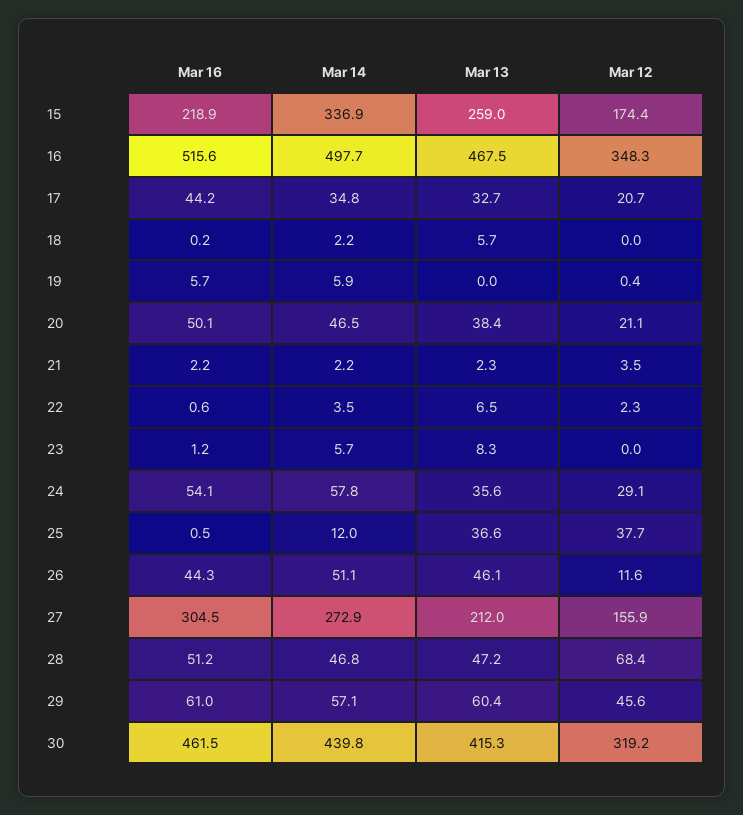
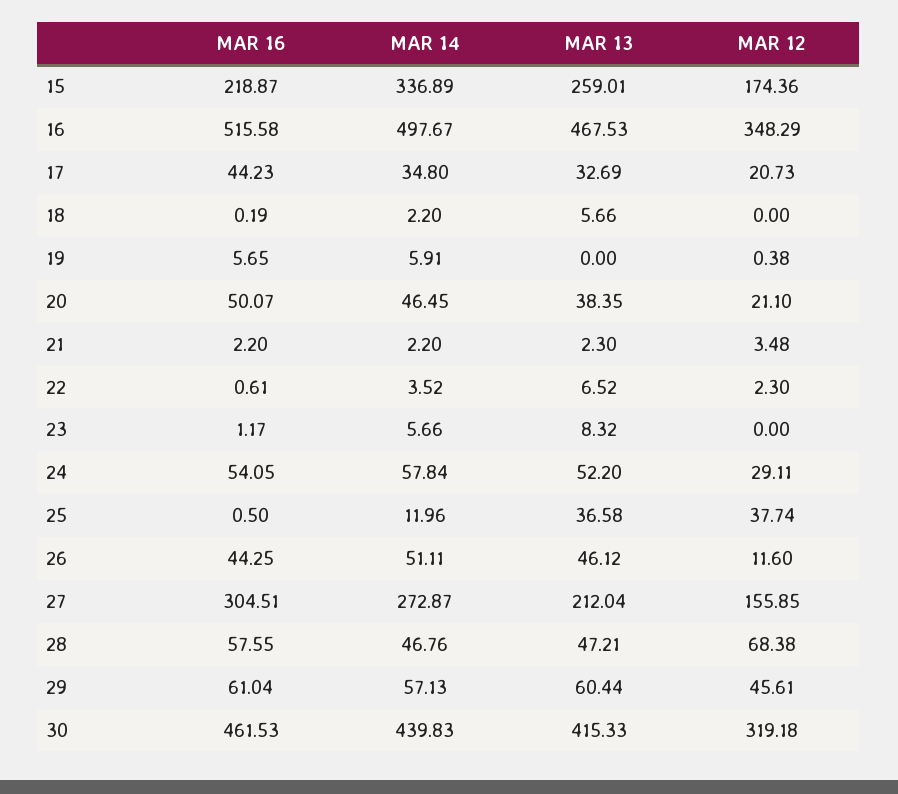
Mar 13, 24: 35.6 -> 52.2
Mar 16, 28: 51.2 -> 57.55

